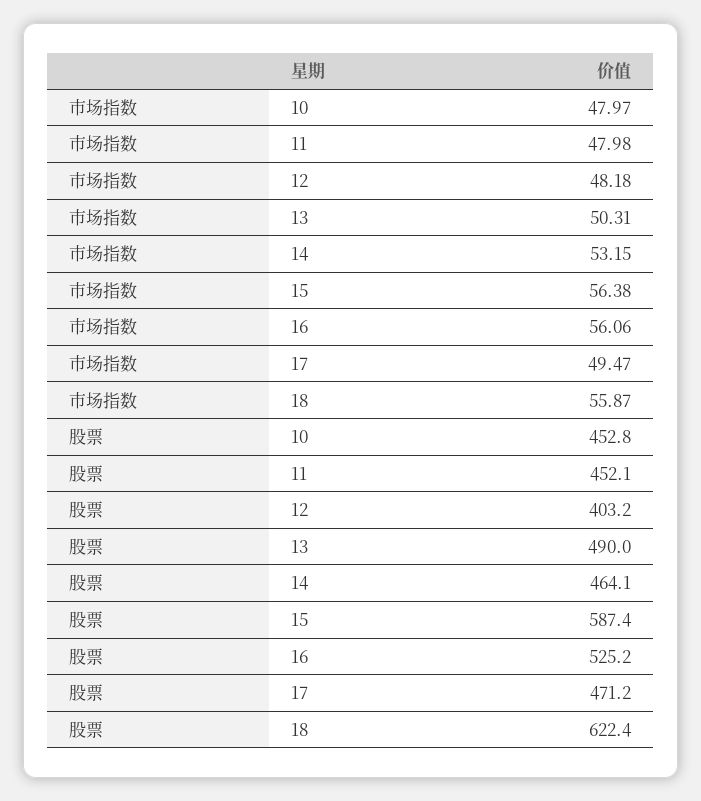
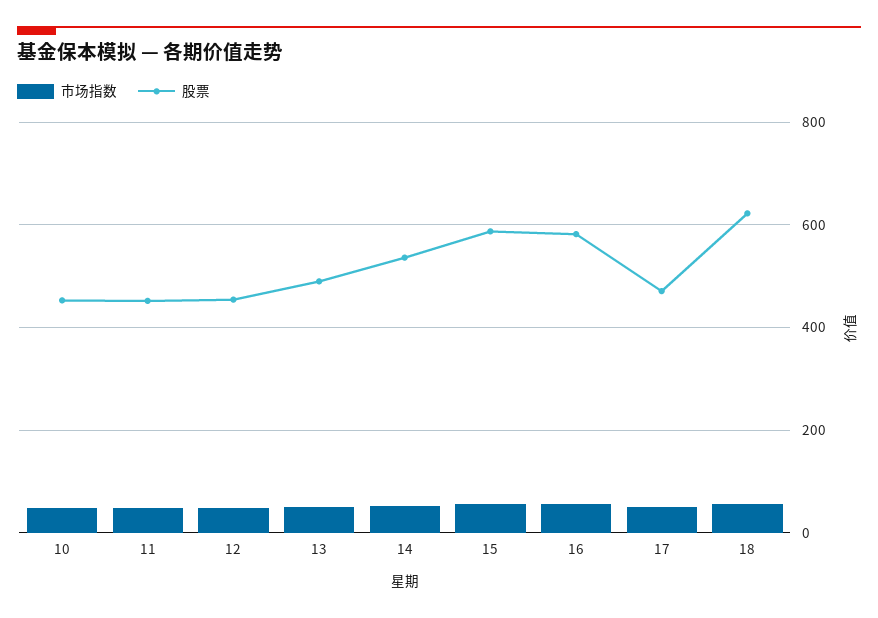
股票, 12: 403.2 -> 460
股票, 14: 464.1 -> 540
股票, 16: 525.2 -> 580

